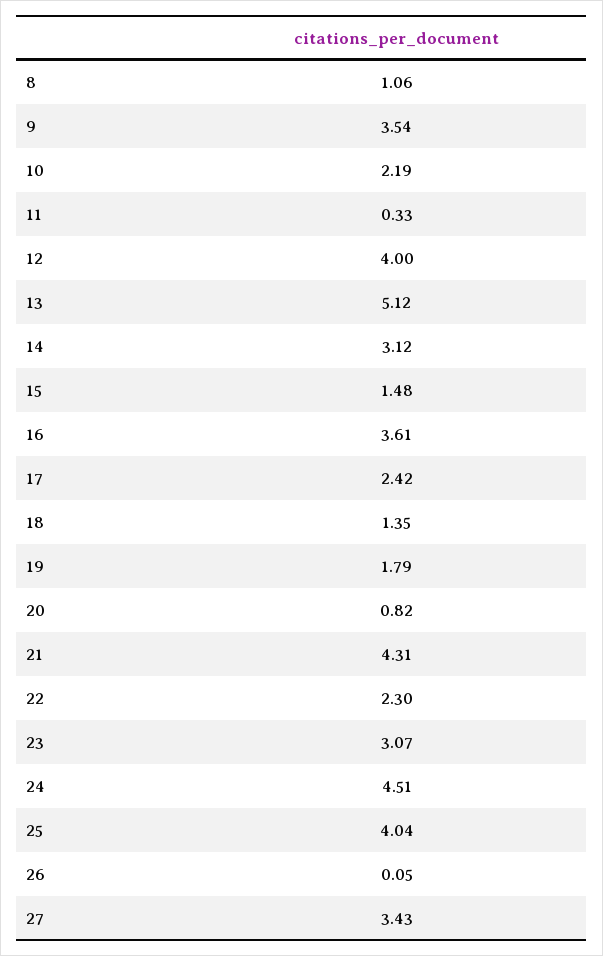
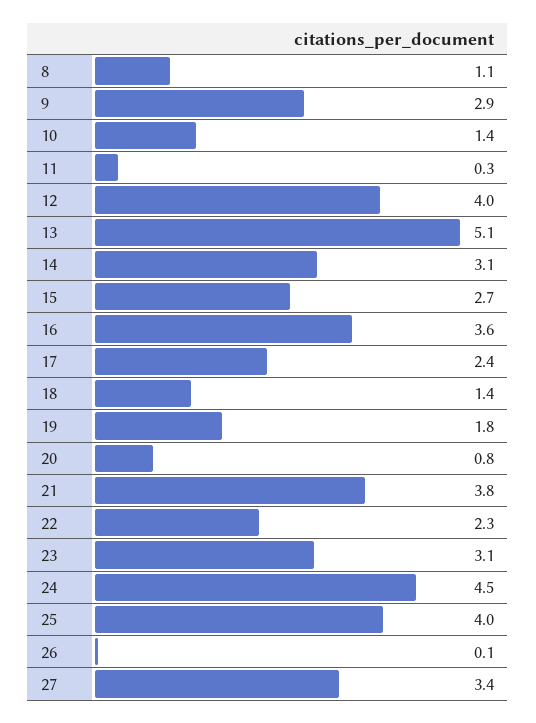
9: 3.54 -> 2.9
10: 2.19 -> 1.4
15: 1.48 -> 2.7
21: 4.31 -> 3.8

